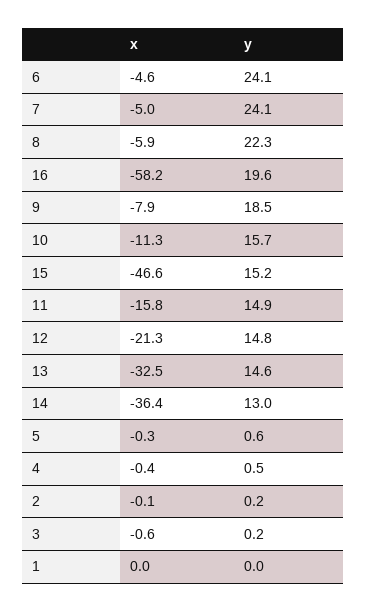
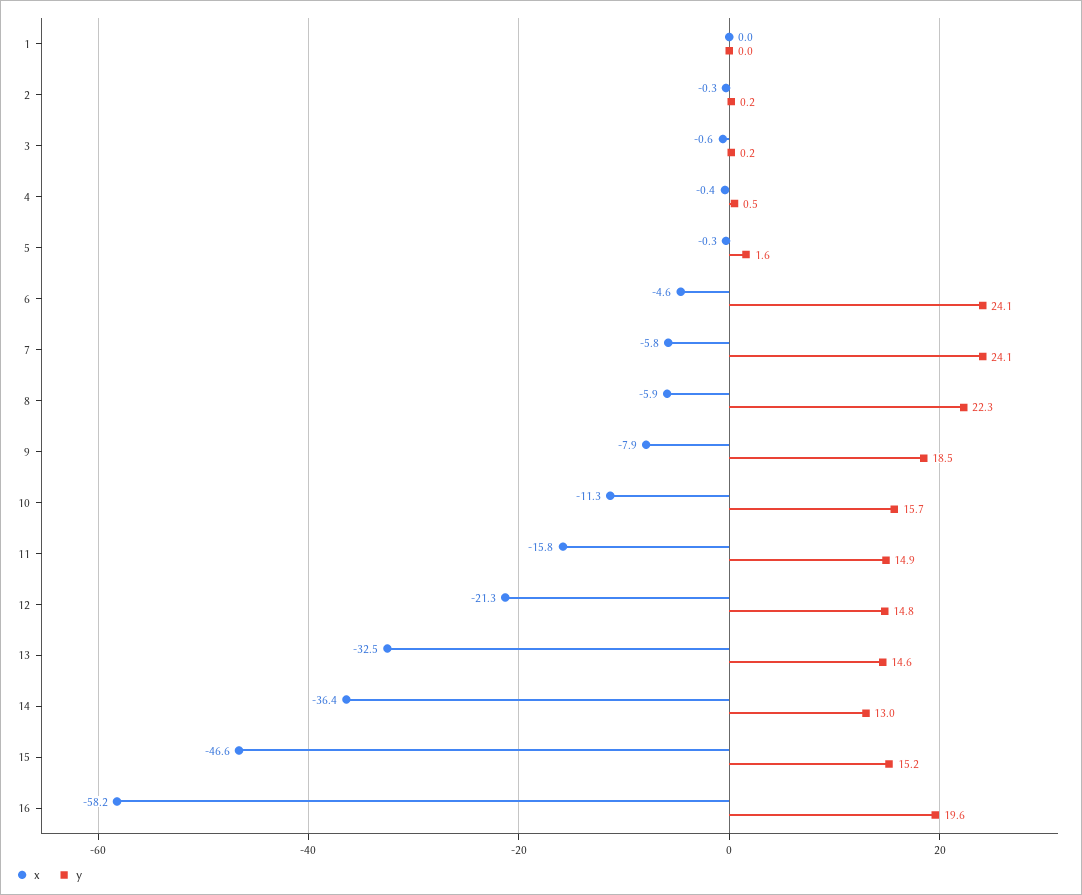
x, 7: -5 -> -5.8
y, 5: 0.6 -> 1.6
x, 2: -0.1 -> -0.3

